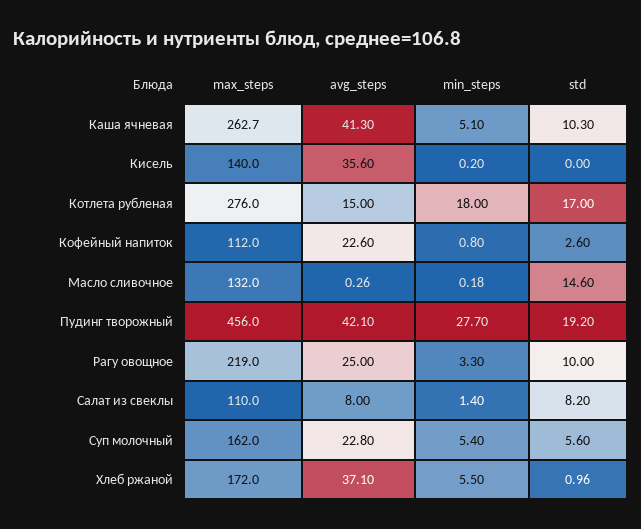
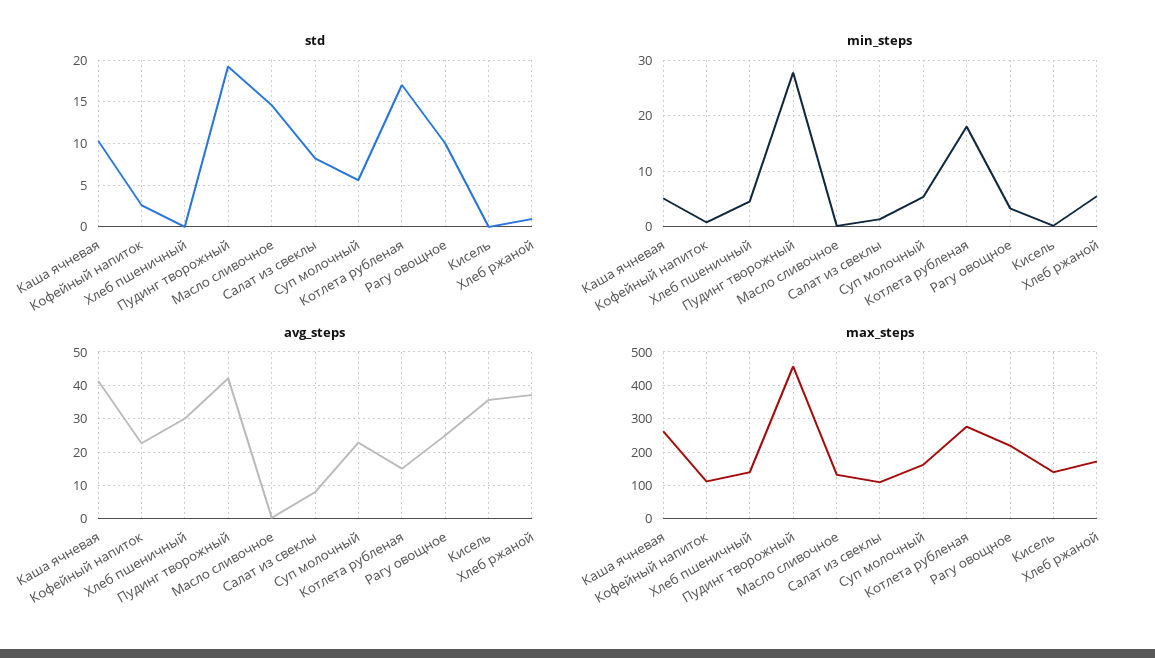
std, Хлеб пшеничный: none -> 0
min_steps, Хлеб пшеничный: none -> 4
avg_steps, Хлеб пшеничный: none -> 30
max_steps, Хлеб пшеничный: none -> 140

